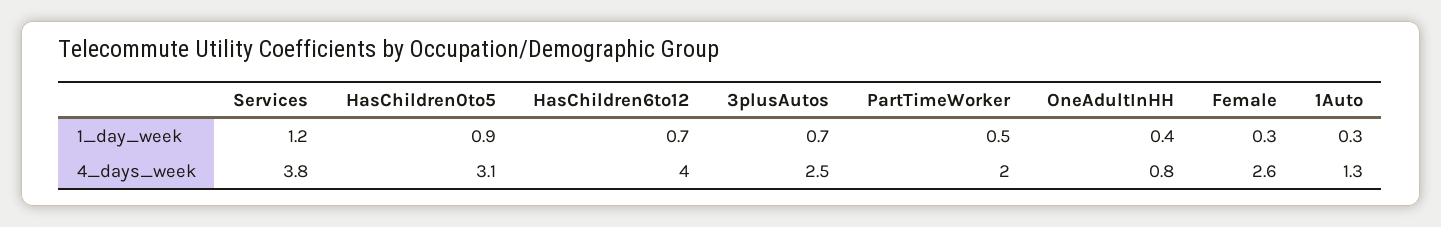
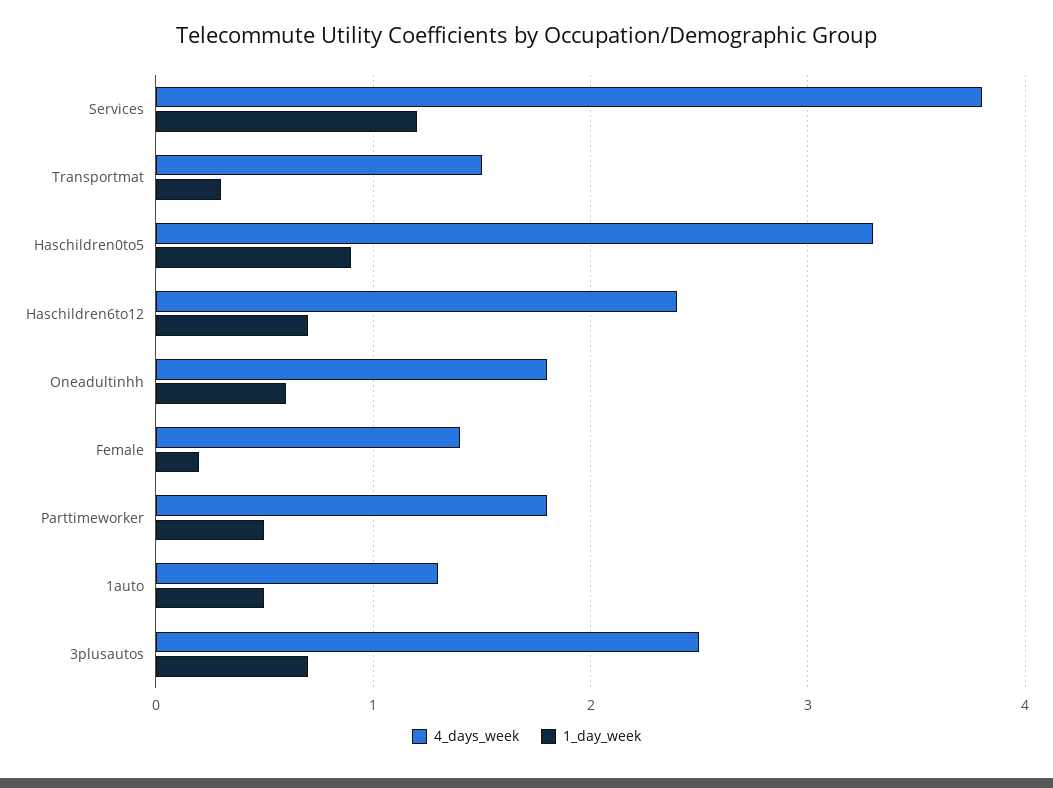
1_day_week, OneAdultInHH: 0.4 -> 0.6
1_day_week, Female: 0.3 -> 0.2
1_day_week, 1Auto: 0.3 -> 0.5
4_days_week, HasChildren0to5: 3.1 -> 3.3
4_days_week, HasChildren6to12: 4 -> 2.4
4_days_week, PartTimeWorker: 2 -> 1.8
4_days_week, OneAdultInHH: 0.8 -> 1.8
4_days_week, Female: 2.6 -> 1.4
4_days_week, Transportmat: none -> 1.5
1_day_week, Transportmat: none -> 0.3

